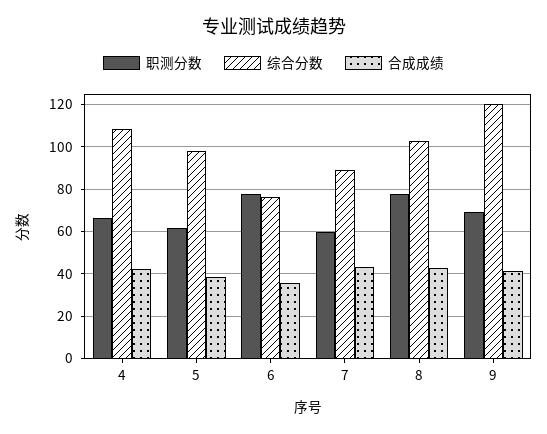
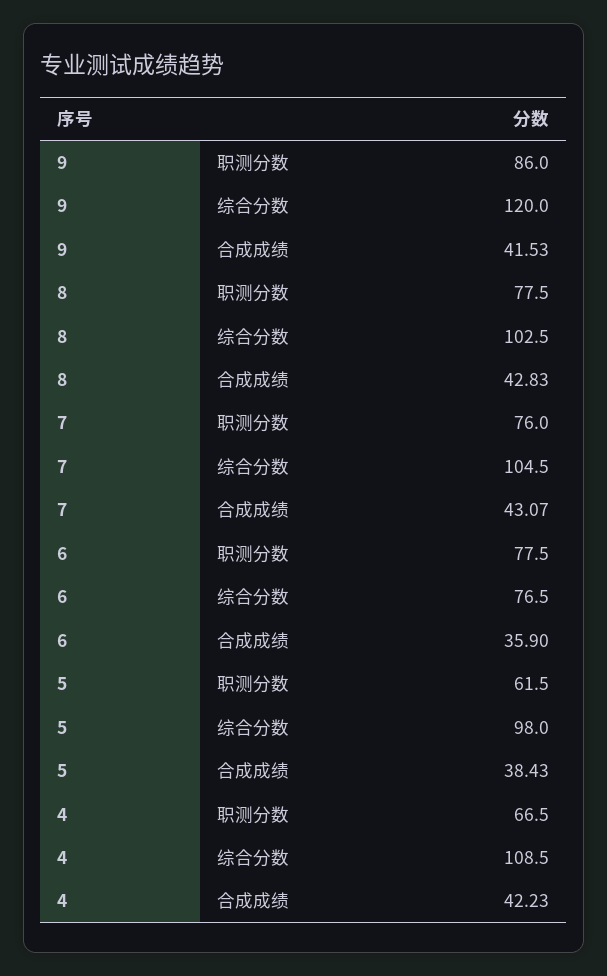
职测分数, 7: 60 -> 76
综合分数, 7: 90 -> 104.5
职测分数, 9: 70 -> 86

